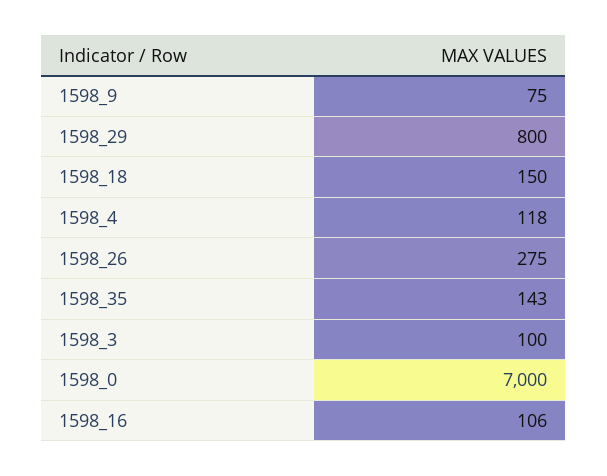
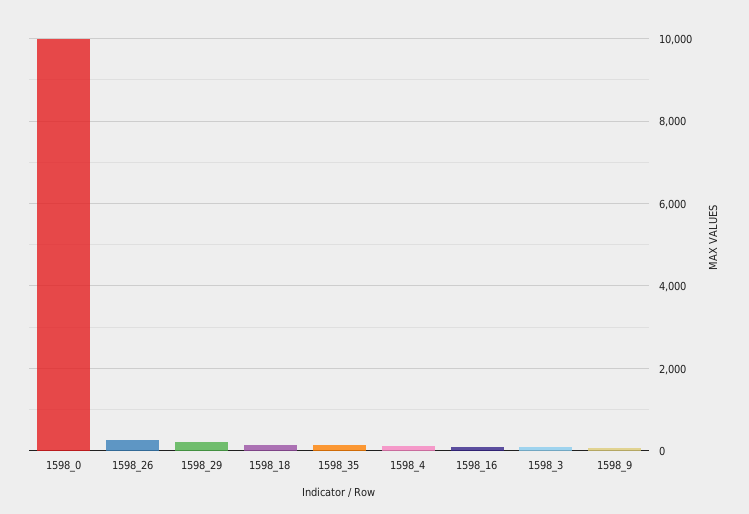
1598_29: 800 -> 200
1598_0: 7000 -> 10000

